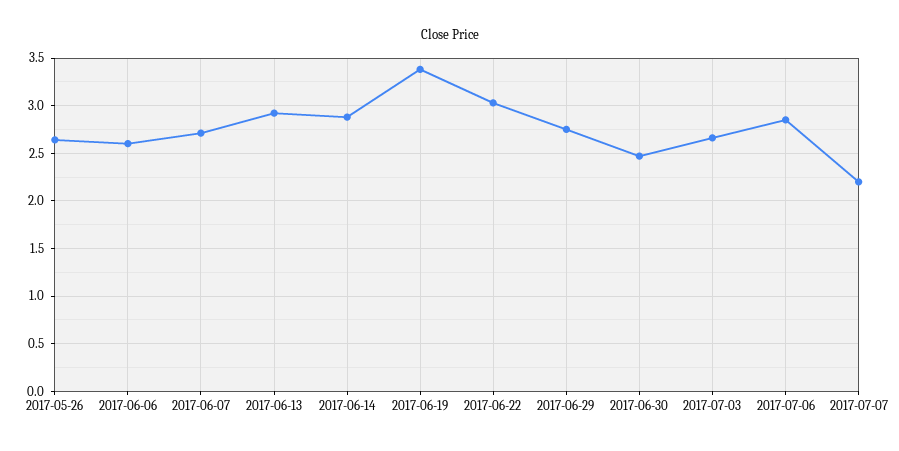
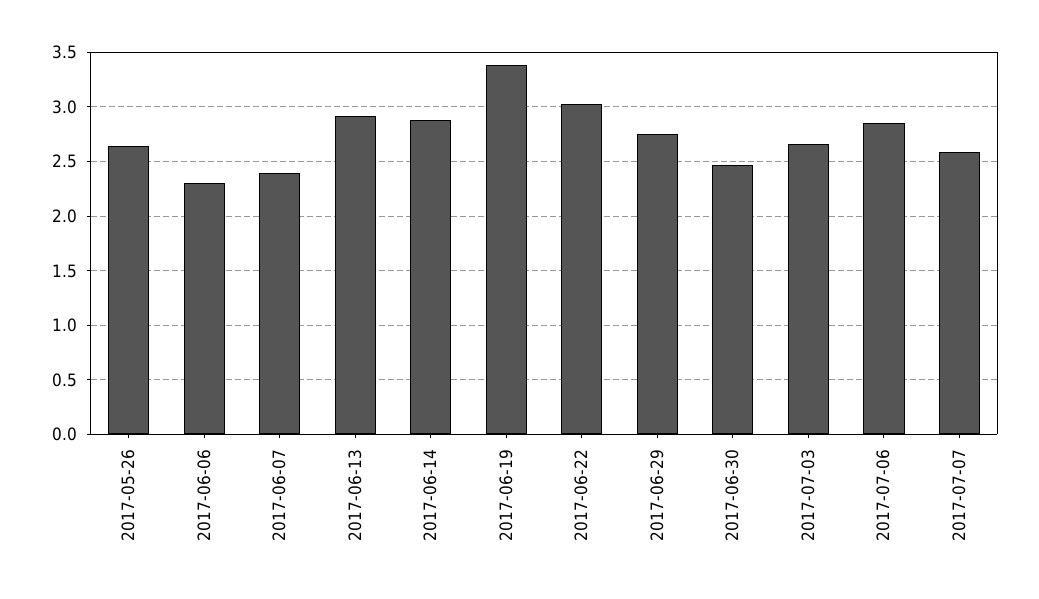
2017-06-06: 2.6 -> 2.3
2017-06-07: 2.7 -> 2.4
2017-07-07: 2.2 -> 2.6

